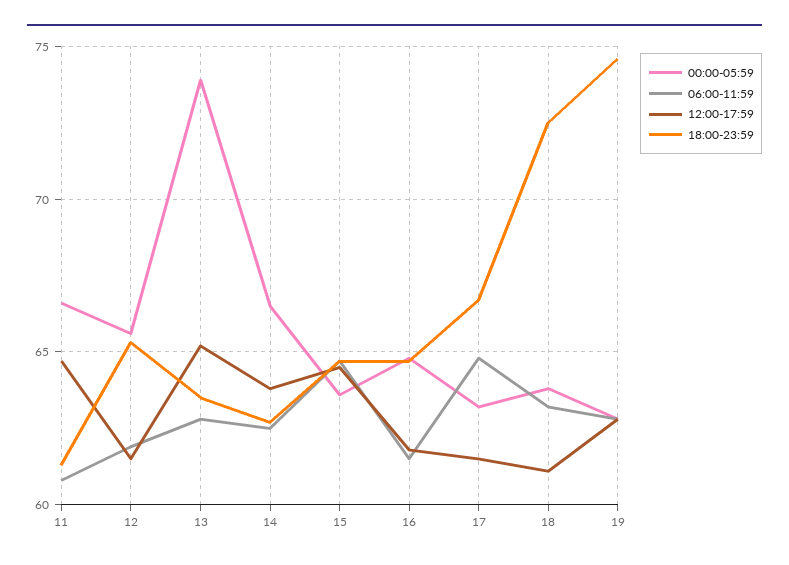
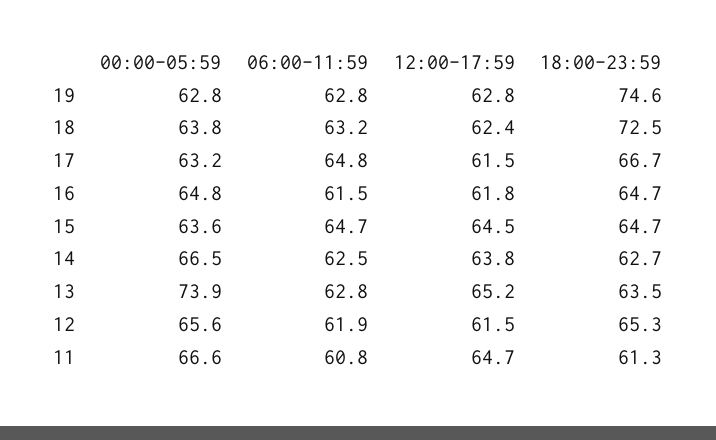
12:00-17:59, 18: 61 -> 62.4

